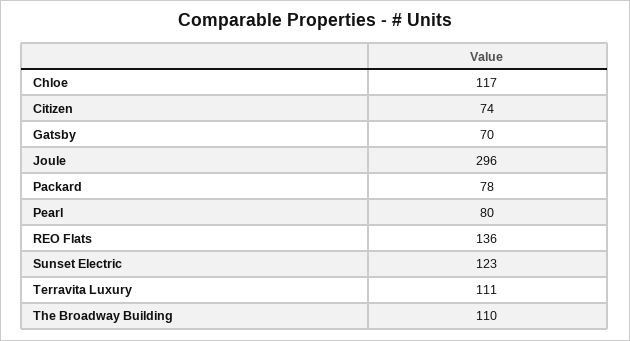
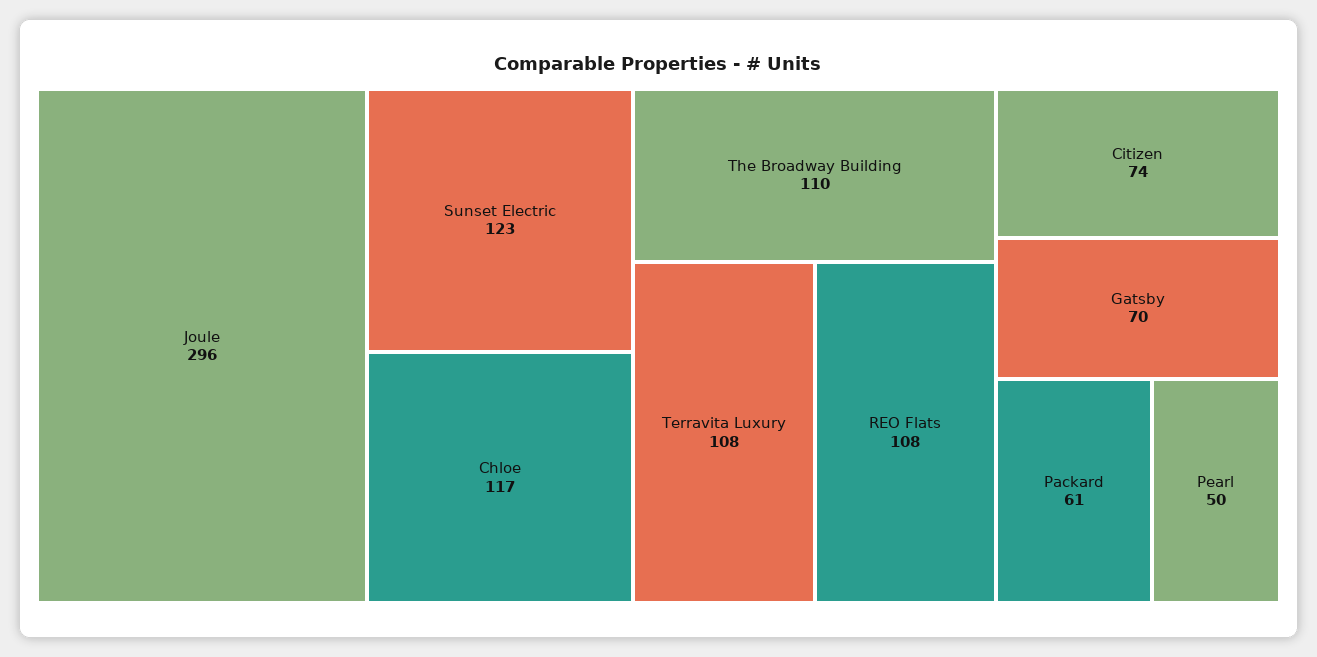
Packard: 78 -> 61
Pearl: 80 -> 50
REO Flats: 136 -> 108
Terravita Luxury: 111 -> 108

